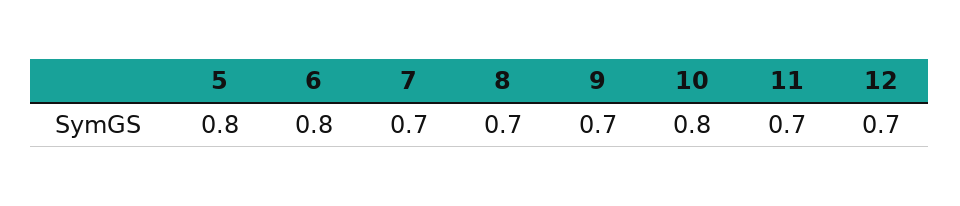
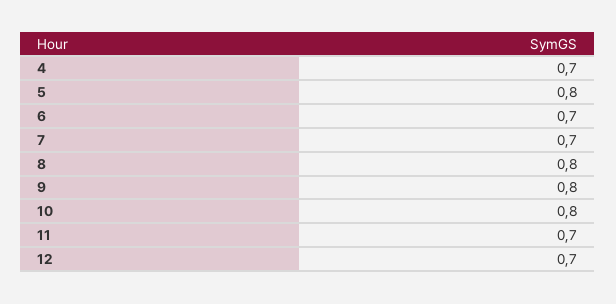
6: 0.8 -> 0.7
8: 0.7 -> 0.8
9: 0.7 -> 0.8
4: none -> 0.7

